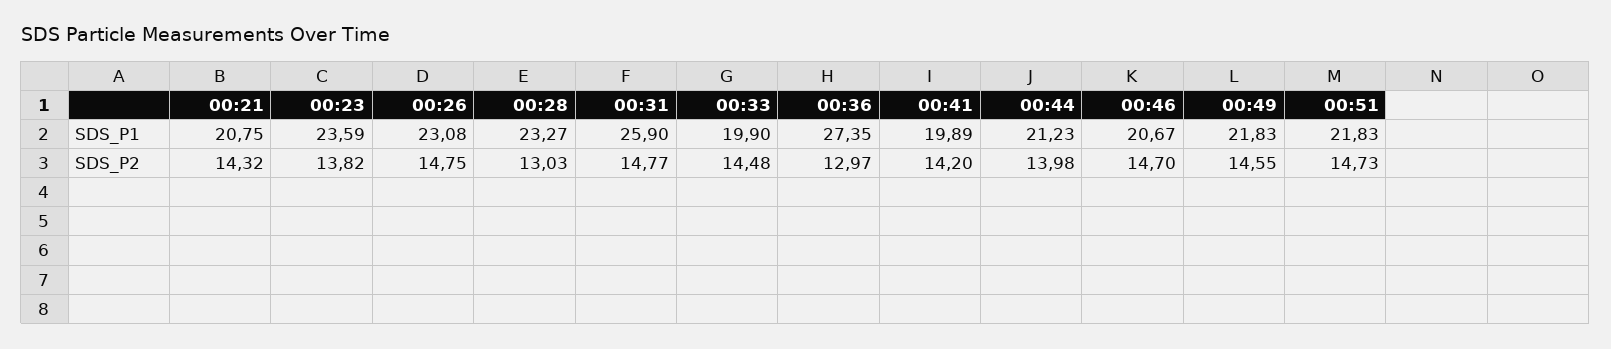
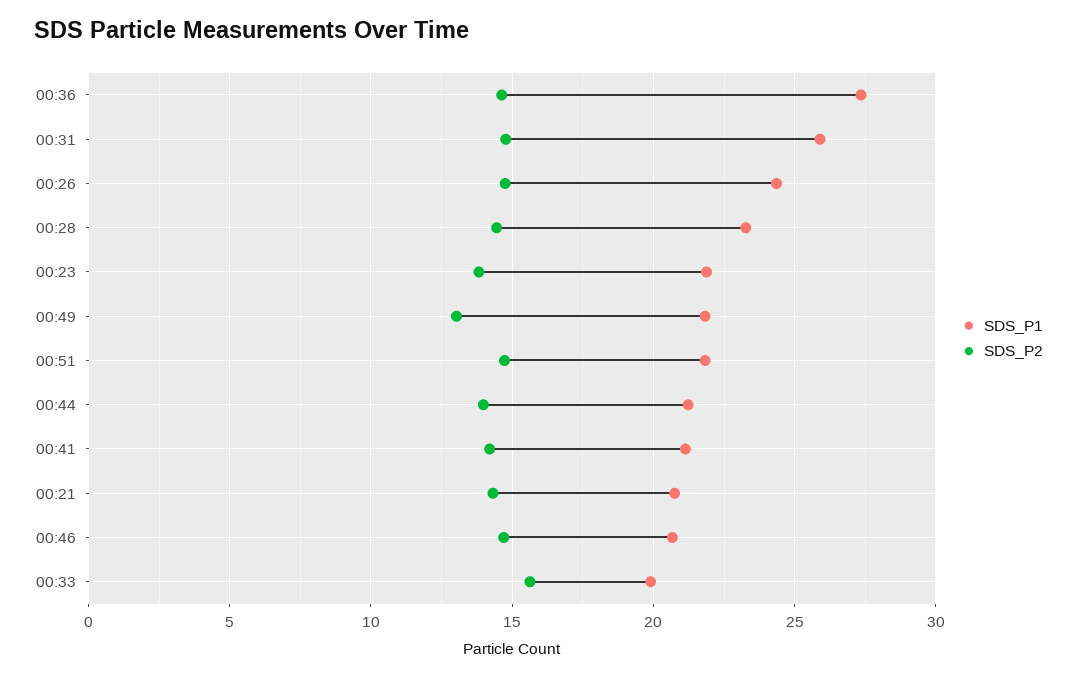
SDS_P1, 00:23: 23.59 -> 22
SDS_P1, 00:26: 23.08 -> 24.5
SDS_P1, 00:41: 19.89 -> 21
SDS_P2, 00:28: 13.03 -> 14.5
SDS_P2, 00:33: 14.48 -> 15.5
SDS_P2, 00:36: 12.97 -> 14.5
SDS_P2, 00:49: 14.55 -> 13

